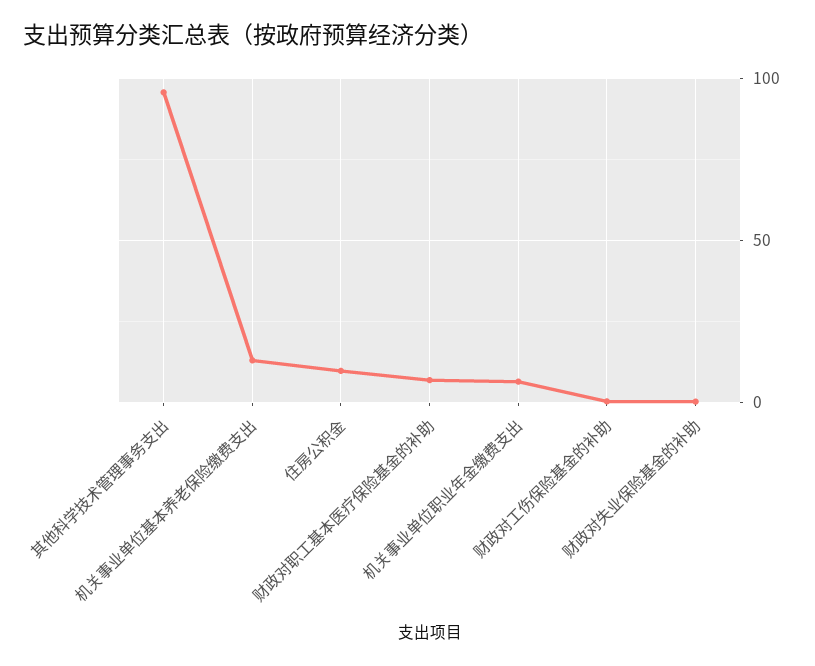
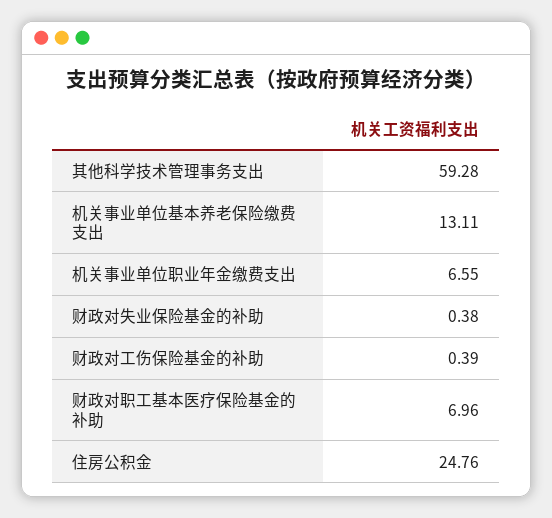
其他科学技术管理事务支出: 95 -> 59.28
住房公积金: 10 -> 24.76

